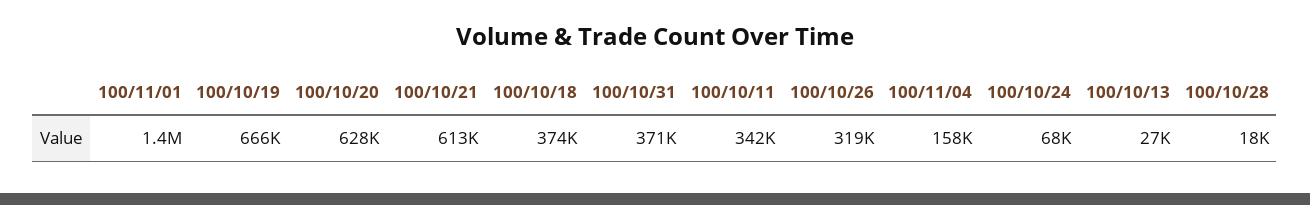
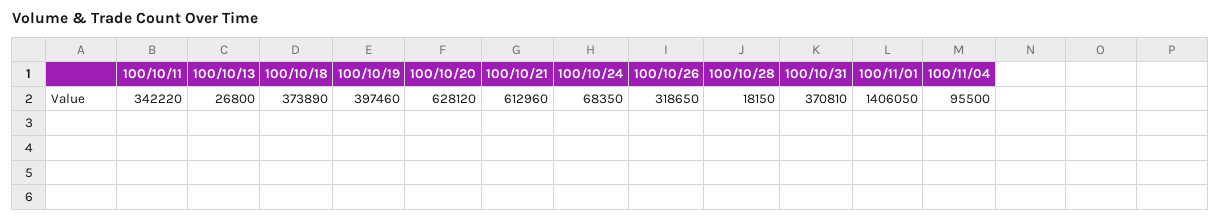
100/10/19: 666000 -> 397460
100/11/04: 158000 -> 95500

